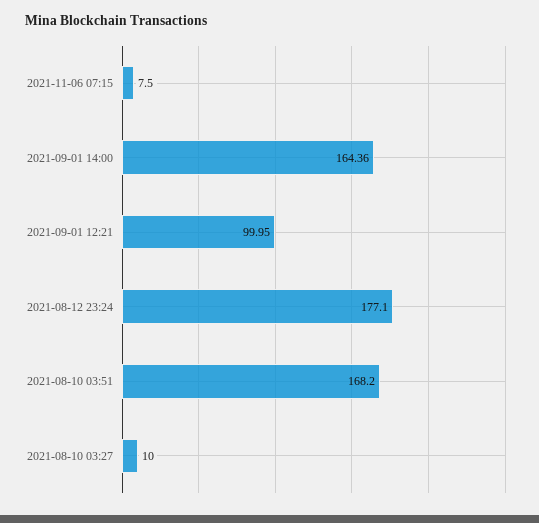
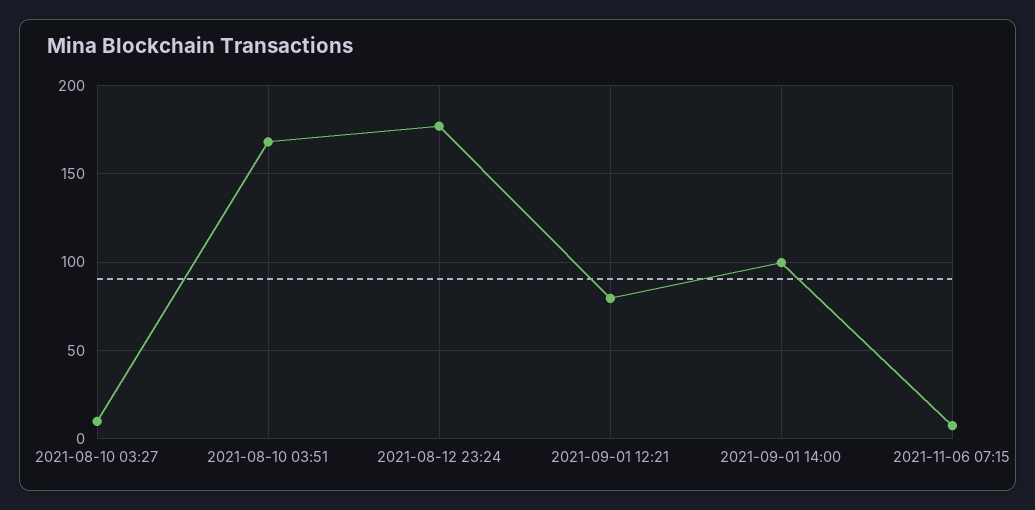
2021-09-01 14:00: 164.36 -> 100
2021-09-01 12:21: 99.95 -> 80

